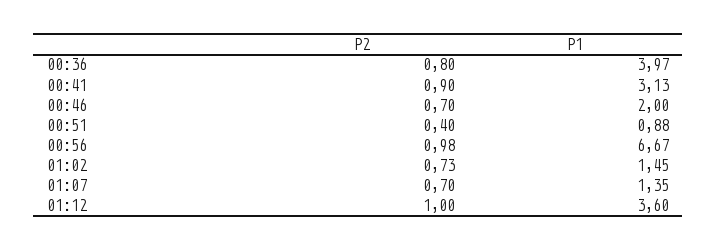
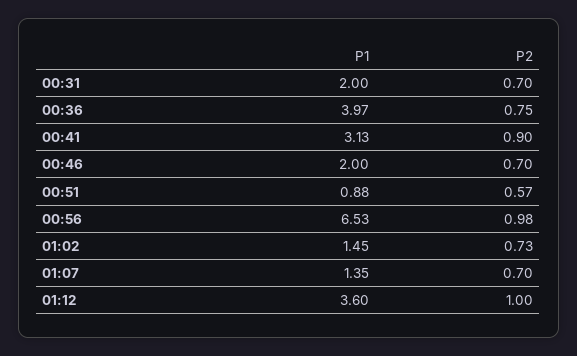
P2, 00:36: 0.8 -> 0.75
P2, 00:51: 0.4 -> 0.57
P1, 00:56: 6.67 -> 6.53
P1, 00:31: none -> 2
P2, 00:31: none -> 0.7

